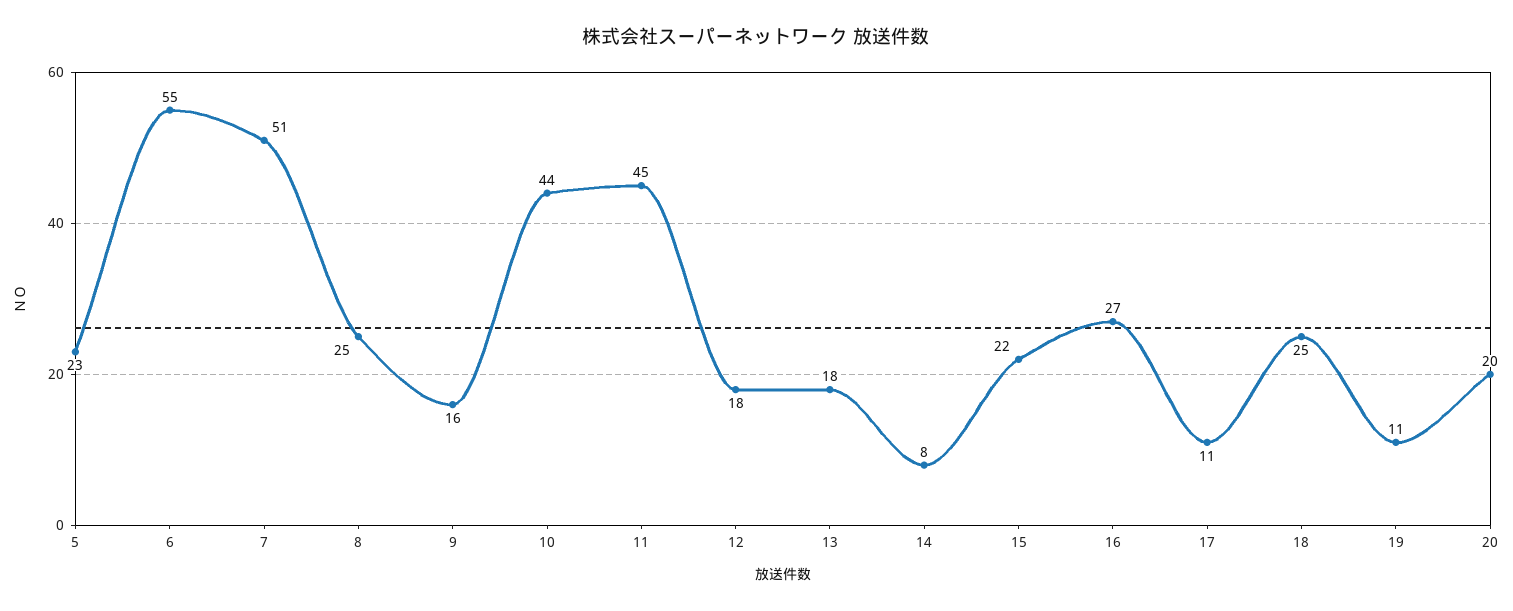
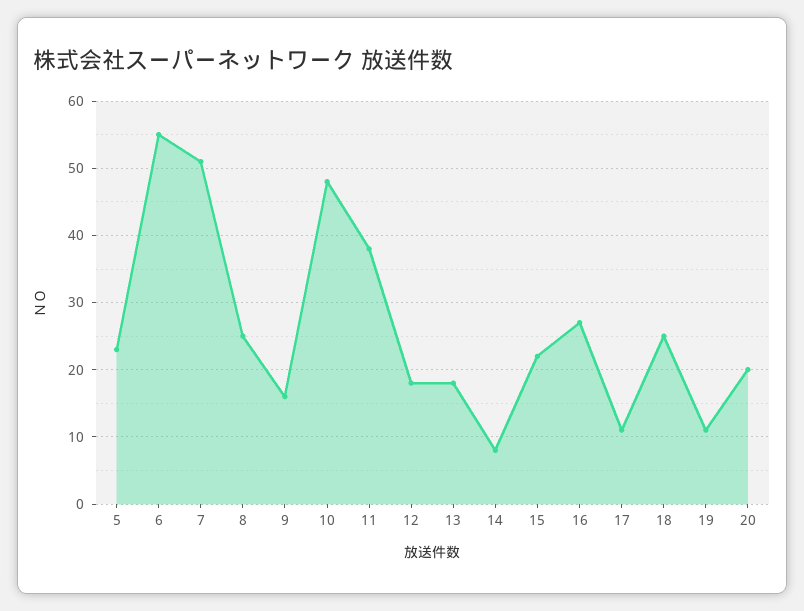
10: 44 -> 48
11: 45 -> 38

